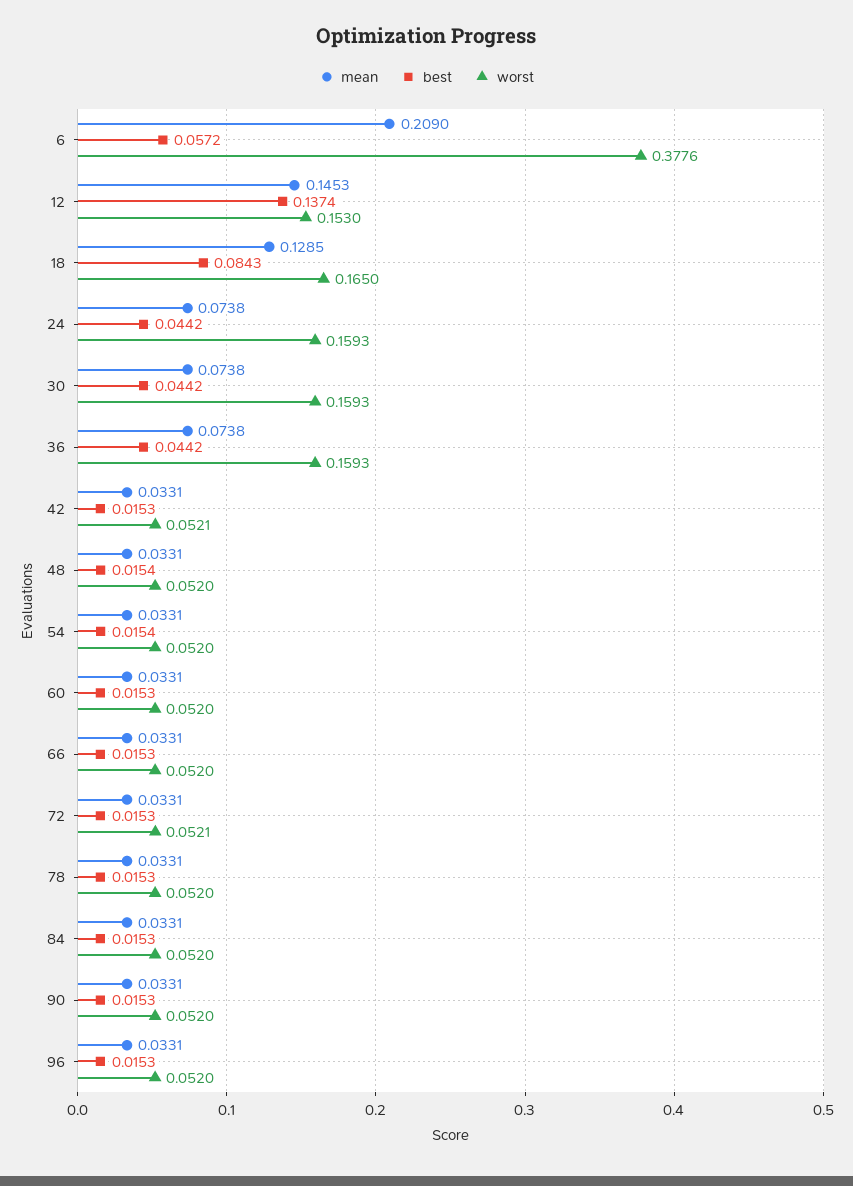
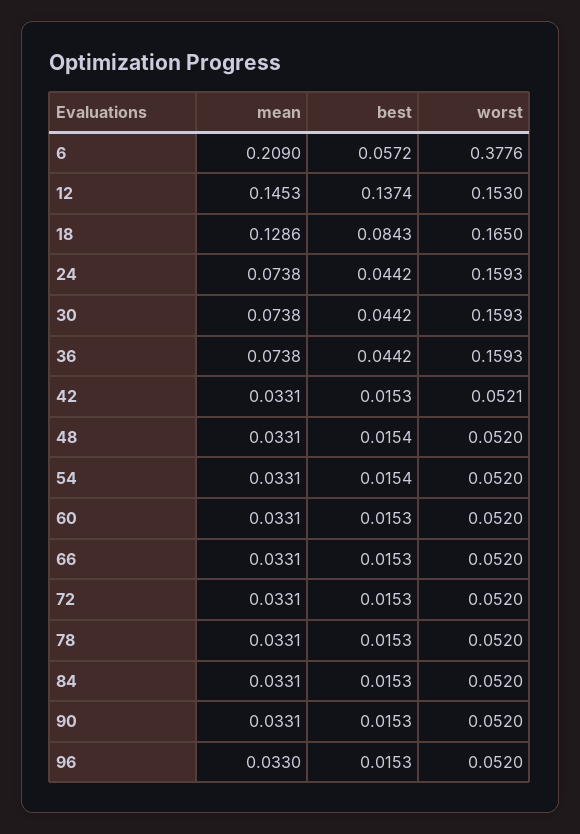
mean, 18: 0.1285 -> 0.1286
worst, 72: 0.0521 -> 0.052
mean, 96: 0.0331 -> 0.033

